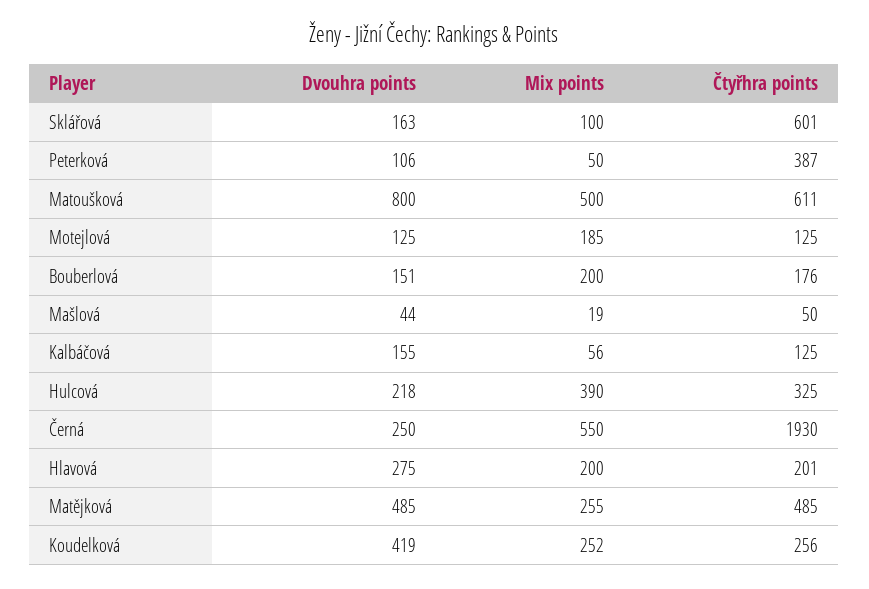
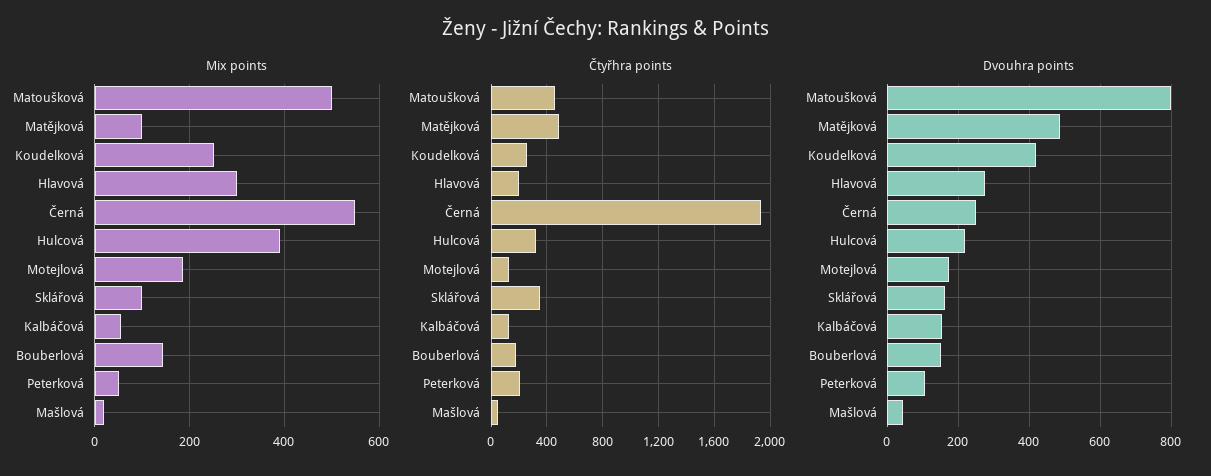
Čtyřhra points, Sklářová: 601 -> 350
Čtyřhra points, Peterková: 387 -> 200
Čtyřhra points, Matoušková: 611 -> 450
Dvouhra points, Motejlová: 125 -> 180
Mix points, Bouberlová: 200 -> 140
Mix points, Hlavová: 200 -> 300
Mix points, Matějková: 255 -> 100

